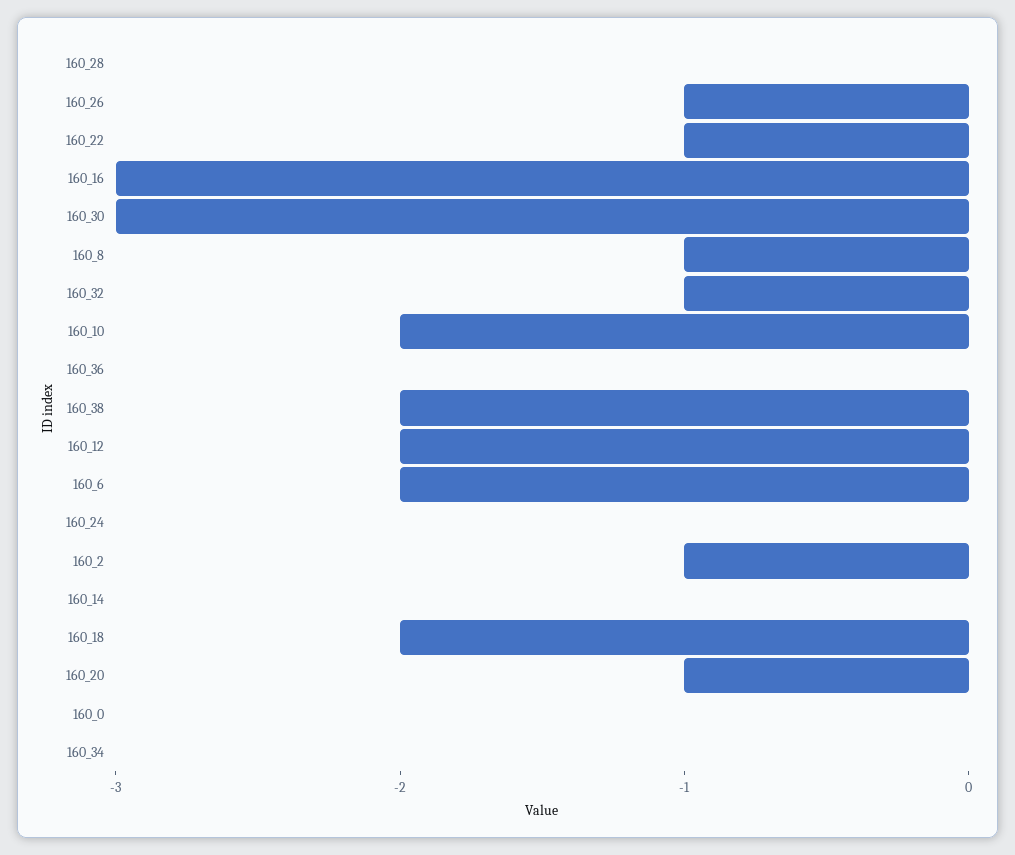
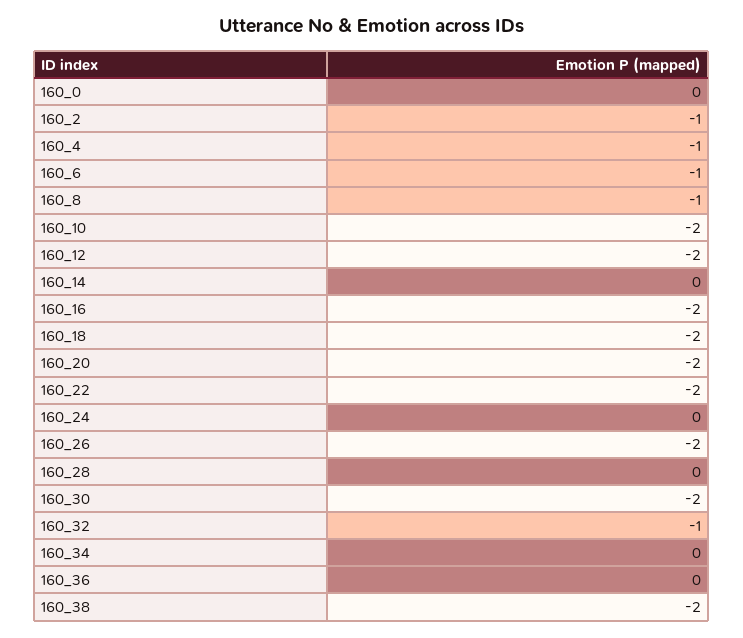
160_26: -1 -> -2
160_22: -1 -> -2
160_16: -3 -> -2
160_30: -3 -> -2
160_6: -2 -> -1
160_20: -1 -> -2
160_4: none -> -1

